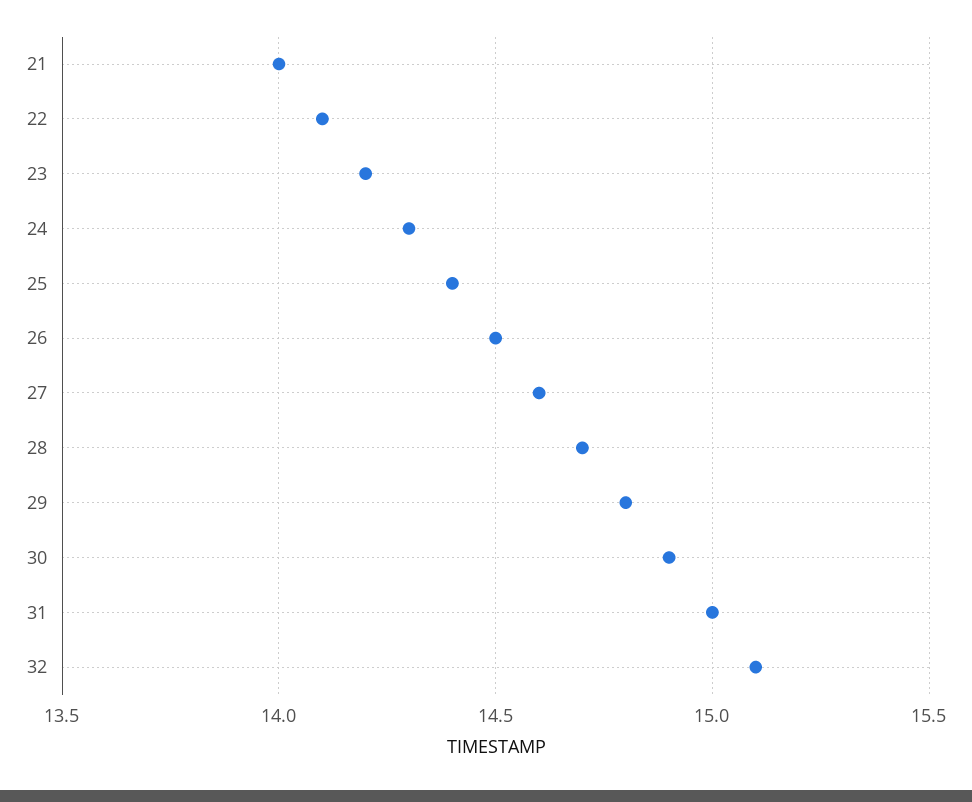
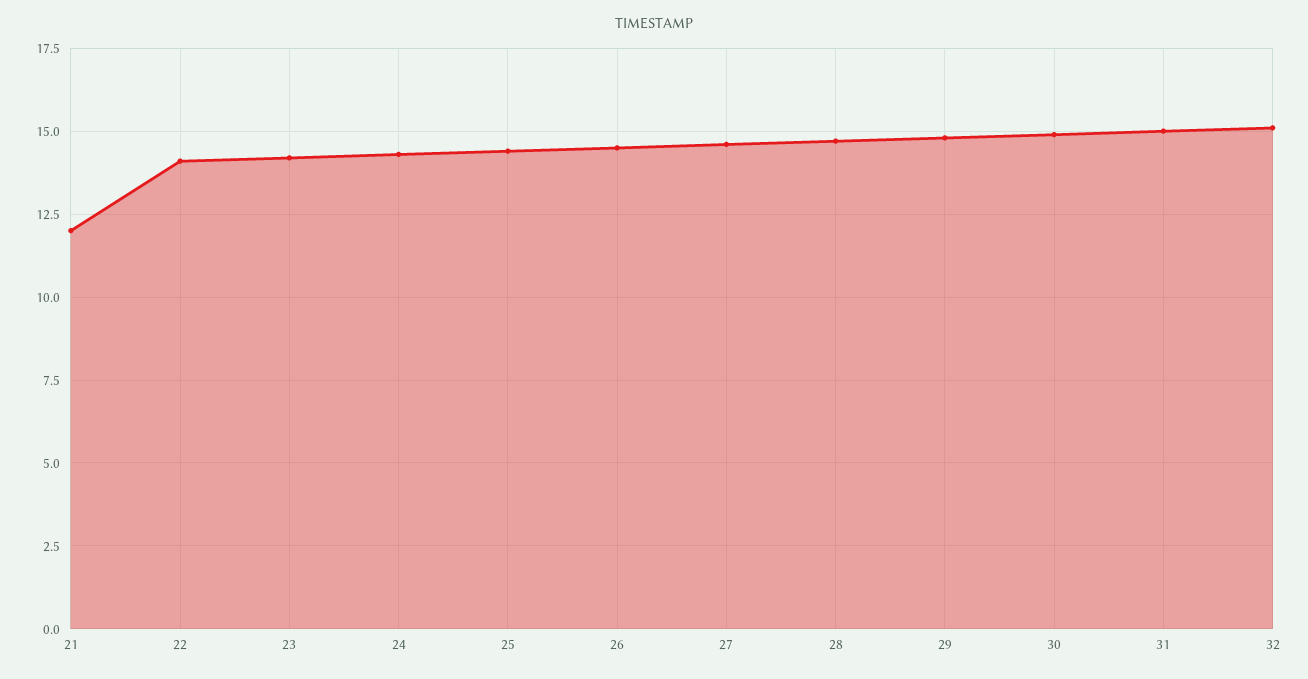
21: 14 -> 12

